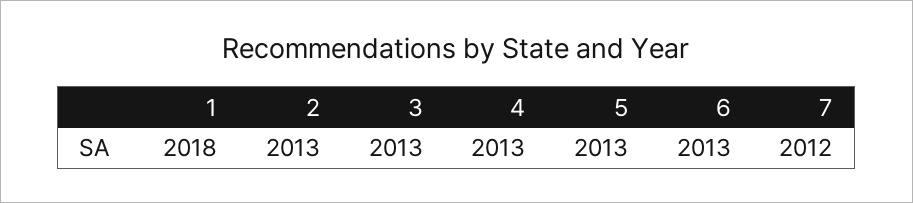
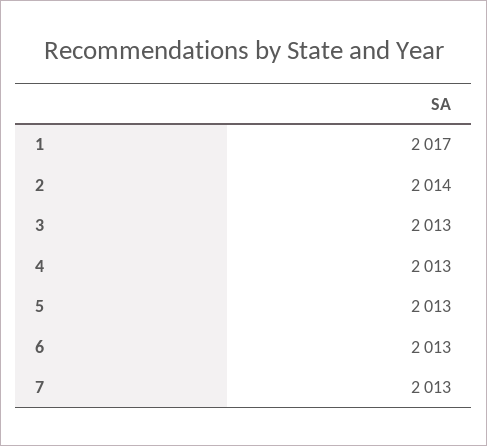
1: 2018 -> 2017
2: 2013 -> 2014
7: 2012 -> 2013

